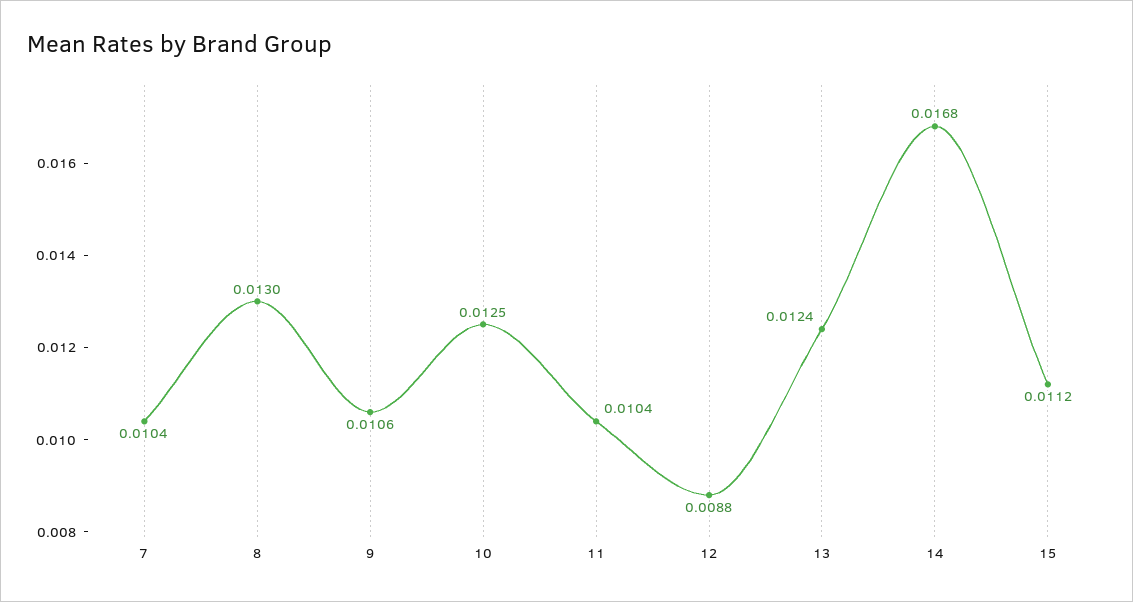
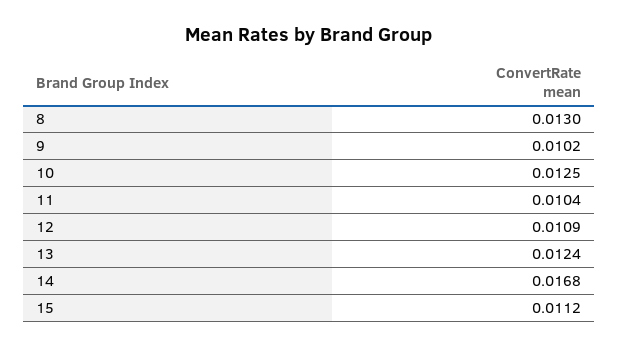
7: 0.0104 -> none
9: 0.0106 -> 0.0102
12: 0.0088 -> 0.0109

